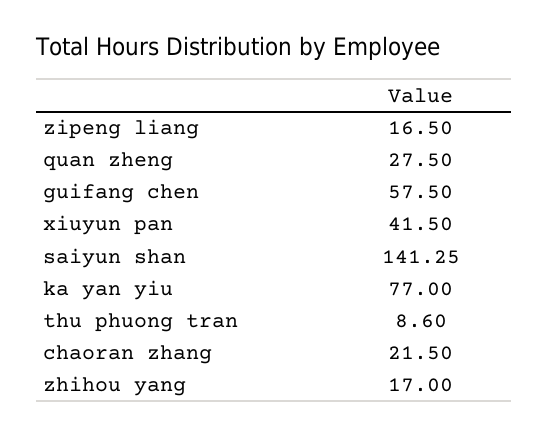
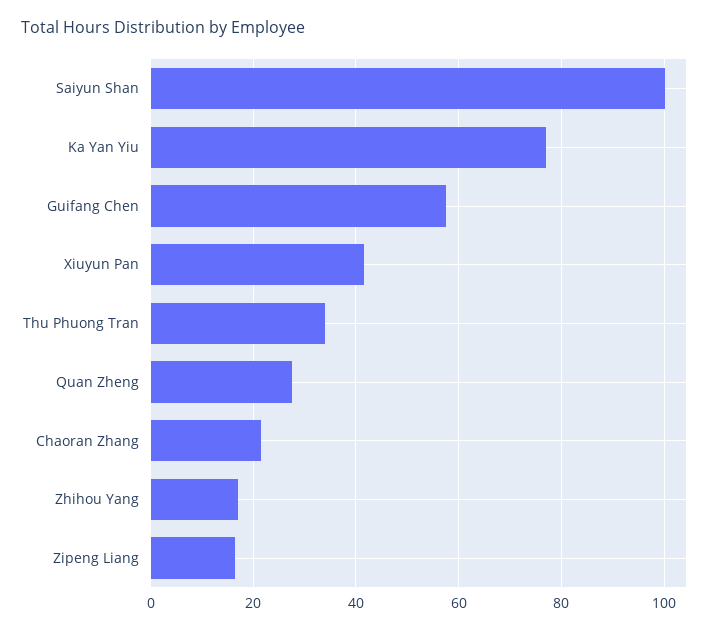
saiyun shan: 141.25 -> 100
thu phuong tran: 8.6 -> 34

